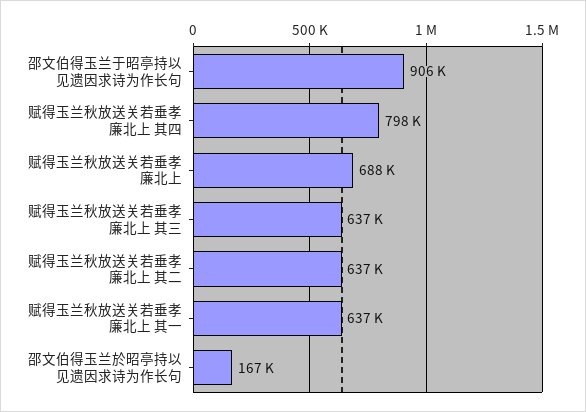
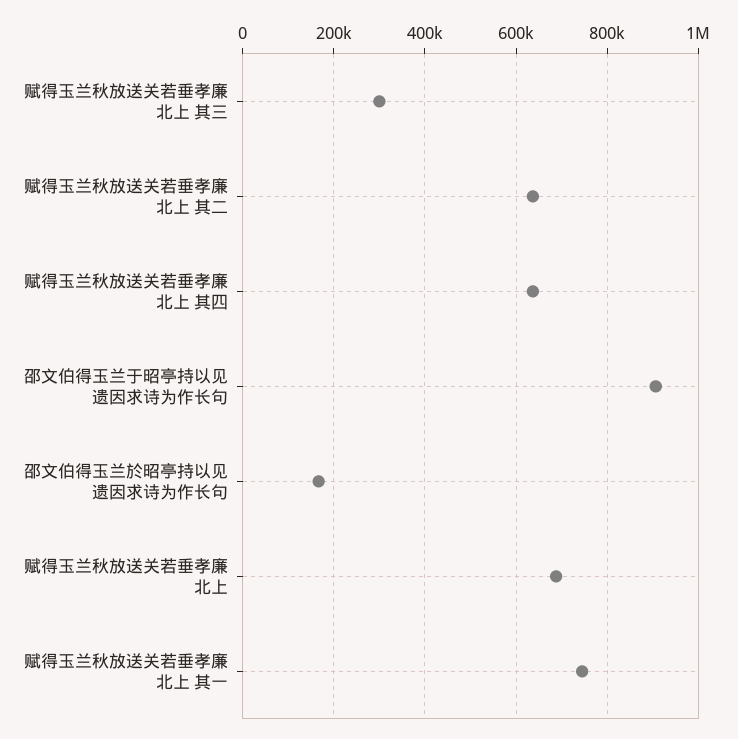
赋得玉兰秋放送关若垂孝廉北上 其四: 798000 -> 640000
赋得玉兰秋放送关若垂孝廉北上 其三: 637000 -> 300000
赋得玉兰秋放送关若垂孝廉北上 其一: 637000 -> 740000

